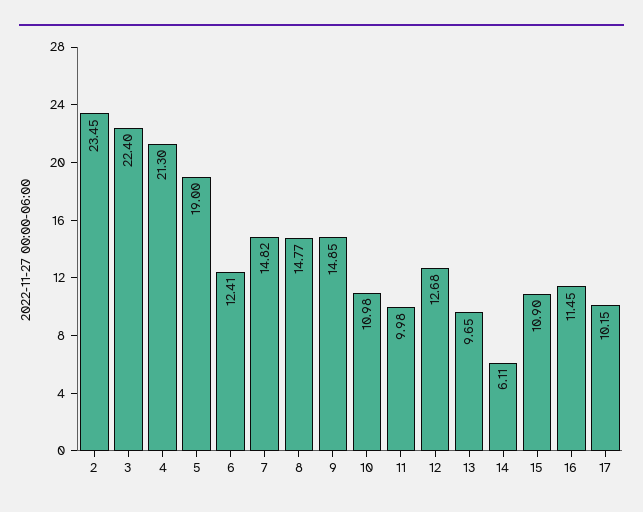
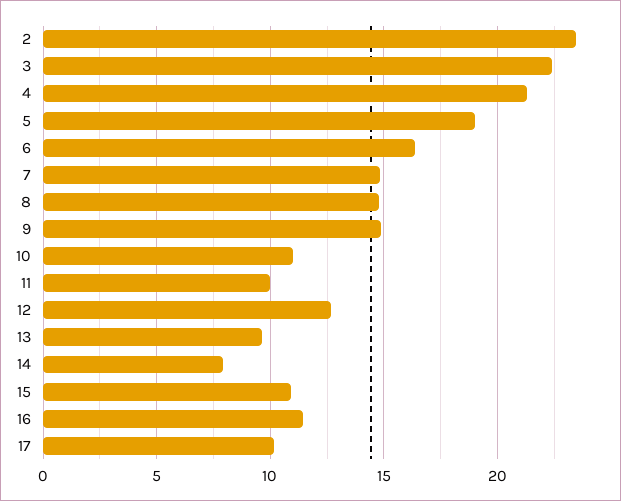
6: 12.41 -> 16.5
14: 6.11 -> 8

